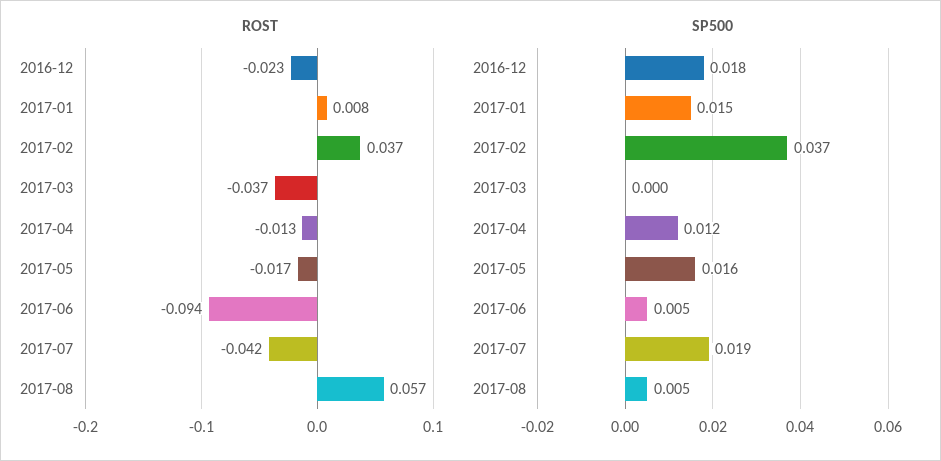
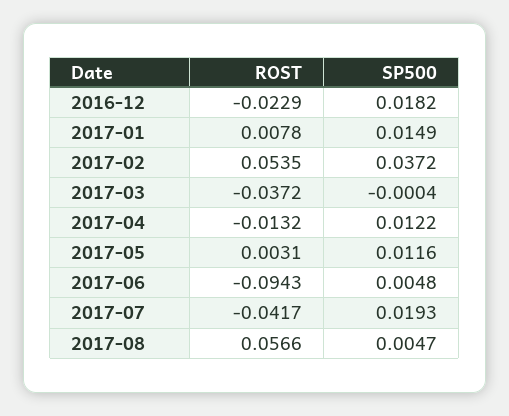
ROST, 2017-02: 0.037 -> 0.0535
ROST, 2017-05: -0.017 -> 0.0031
SP500, 2017-05: 0.016 -> 0.0116

